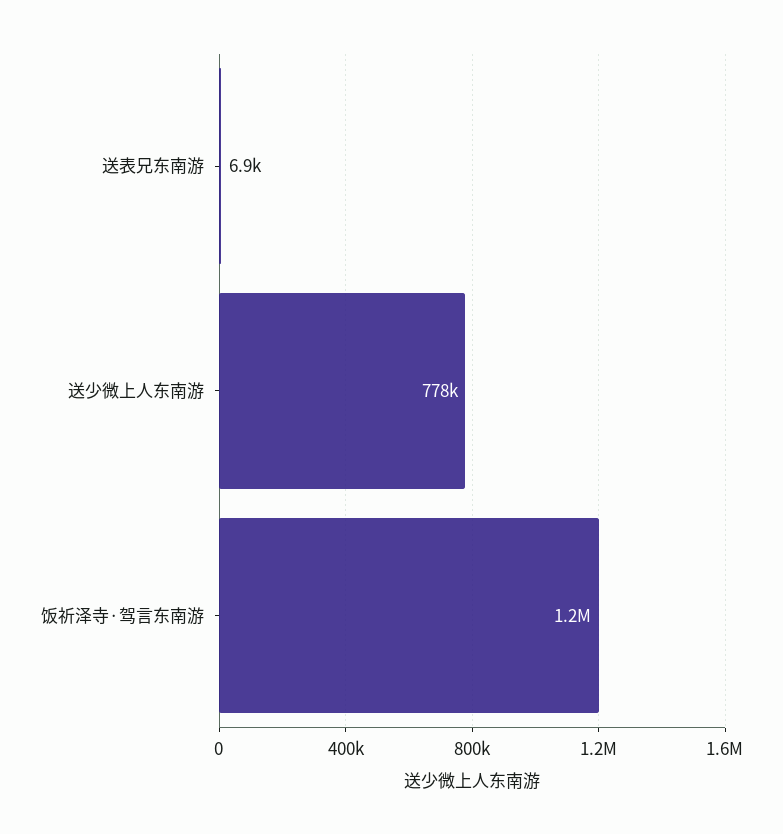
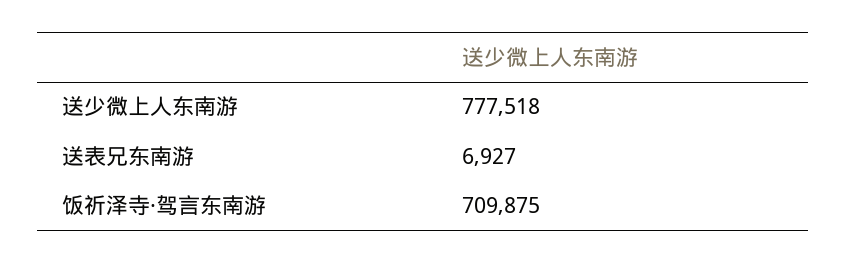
饭祈泽寺·驾言东南游: 1200000 -> 709875

